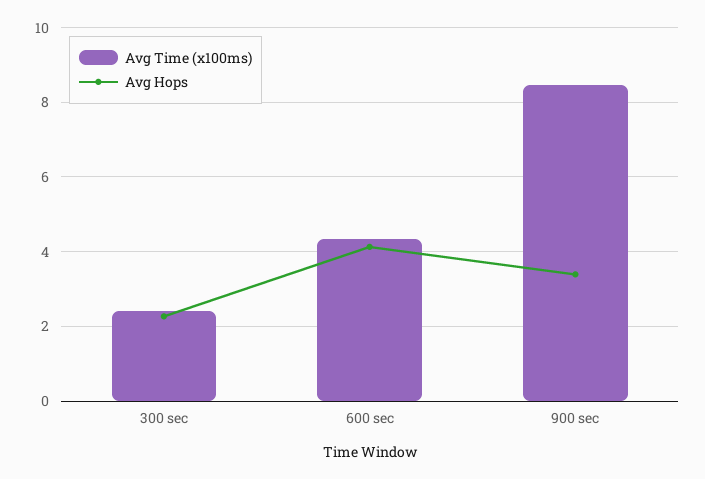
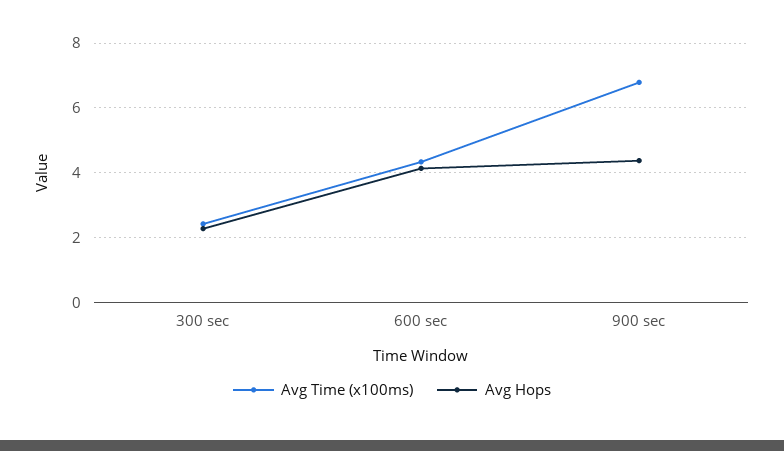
Avg Time (x100ms), 900 sec: 8.4 -> 6.8
Avg Hops, 900 sec: 3.4 -> 4.4

